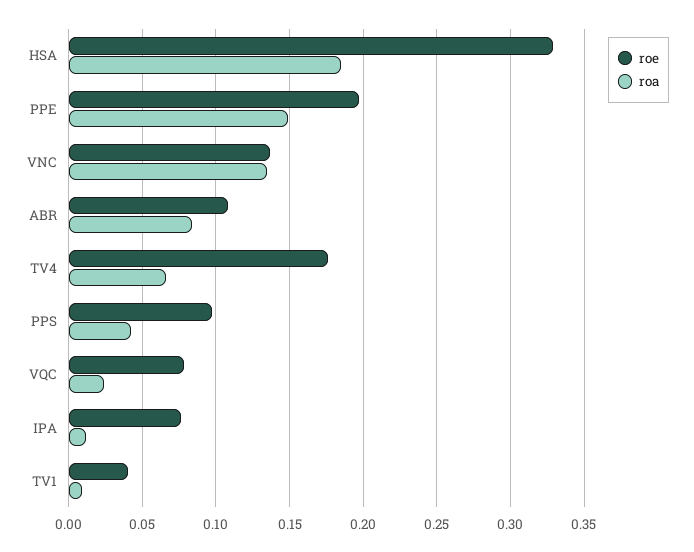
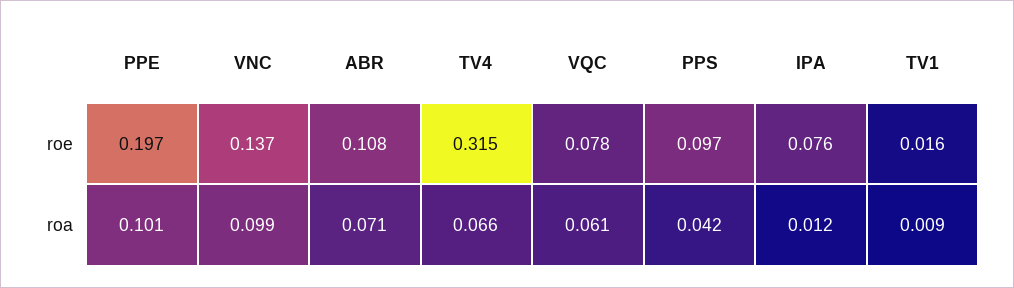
roe, HSA: 0.33 -> none
roa, HSA: 0.185 -> none
roa, PPE: 0.15 -> 0.101
roa, VNC: 0.135 -> 0.099
roa, ABR: 0.085 -> 0.071
roe, TV4: 0.175 -> 0.315
roa, VQC: 0.025 -> 0.061
roe, TV1: 0.04 -> 0.016

